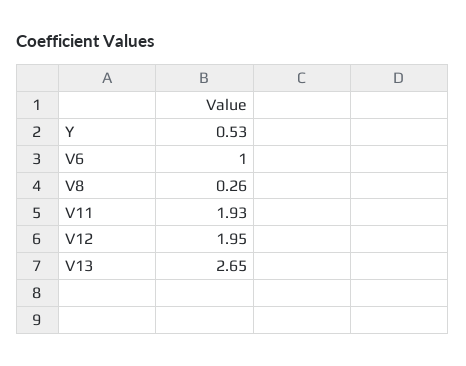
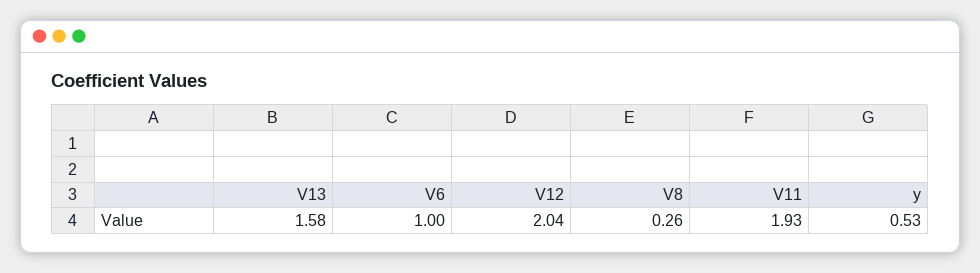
V12: 1.95 -> 2.04
V13: 2.65 -> 1.58

